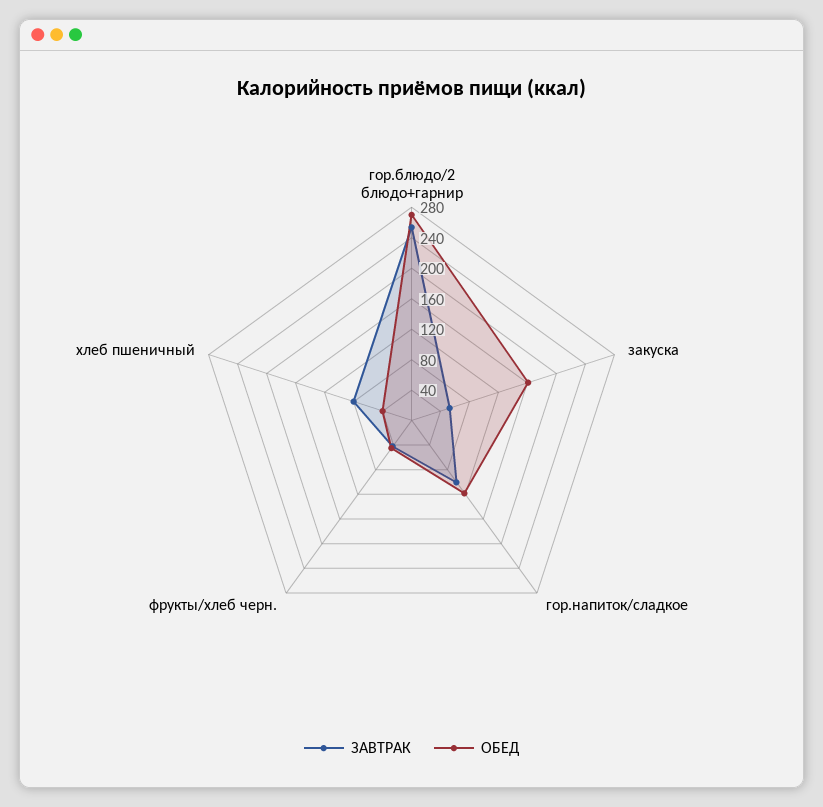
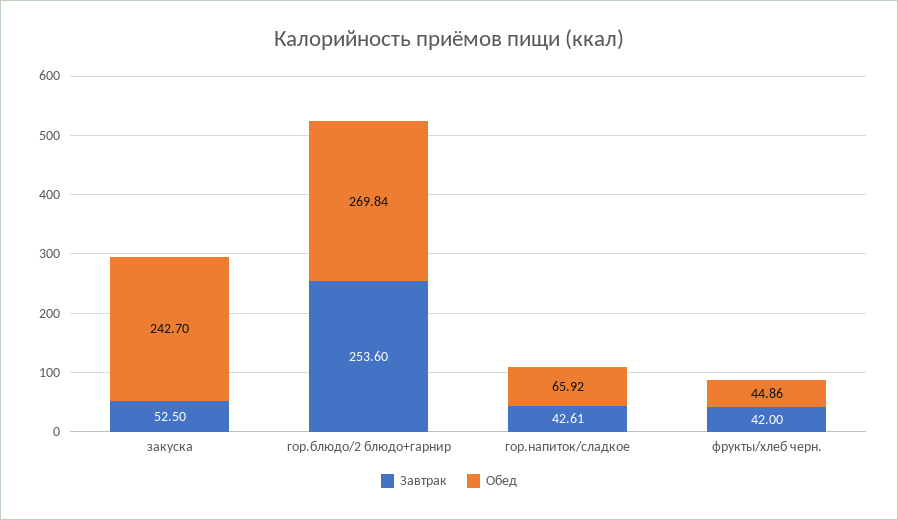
ОБЕД, закуска: 160 -> 242.7
ЗАВТРАК, гор.напиток/сладкое: 100 -> 42.61
ОБЕД, гор.напиток/сладкое: 120 -> 65.92
ЗАВТРАК, хлеб пшеничный: 80 -> none
ОБЕД, хлеб пшеничный: 40 -> none

